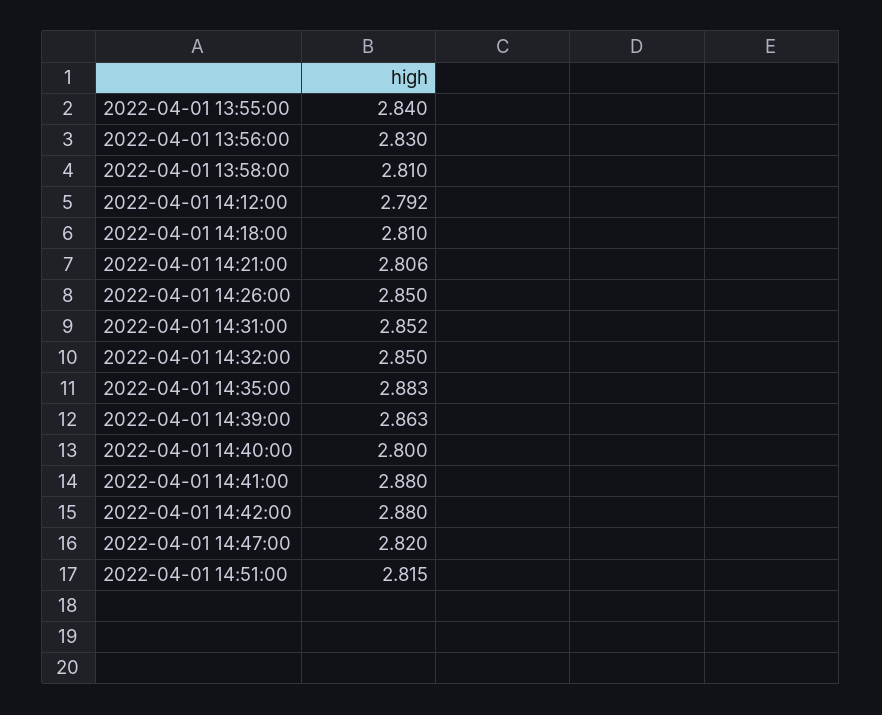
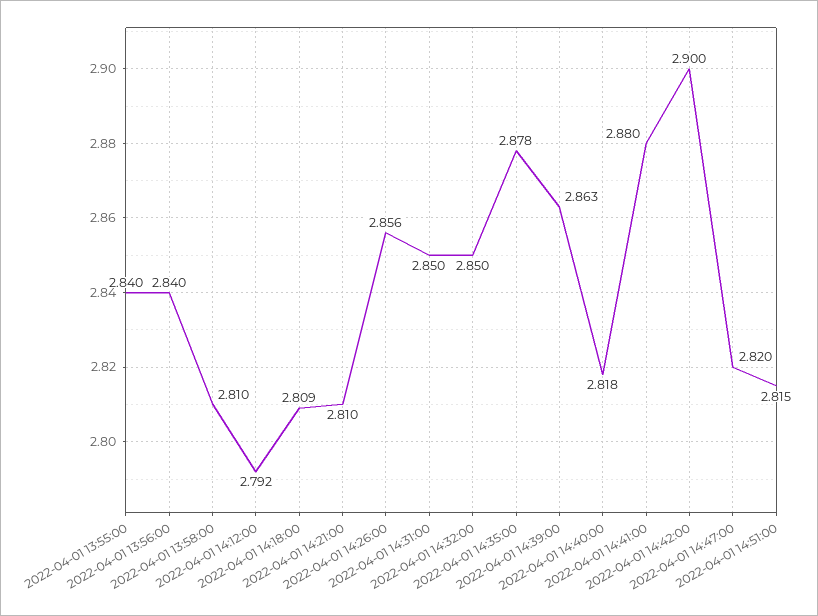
2022-04-01 13:56:00: 2.83 -> 2.84
2022-04-01 14:18:00: 2.81 -> 2.809
2022-04-01 14:21:00: 2.806 -> 2.81
2022-04-01 14:26:00: 2.85 -> 2.856
2022-04-01 14:31:00: 2.852 -> 2.85
2022-04-01 14:35:00: 2.883 -> 2.878
2022-04-01 14:40:00: 2.8 -> 2.818
2022-04-01 14:42:00: 2.88 -> 2.9

